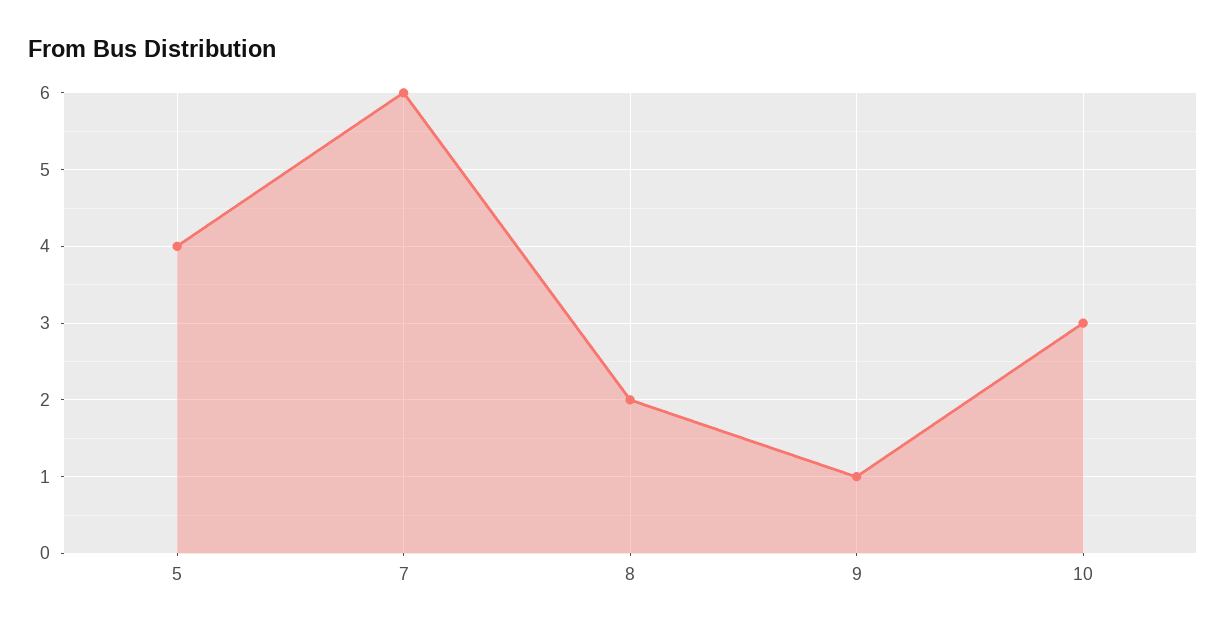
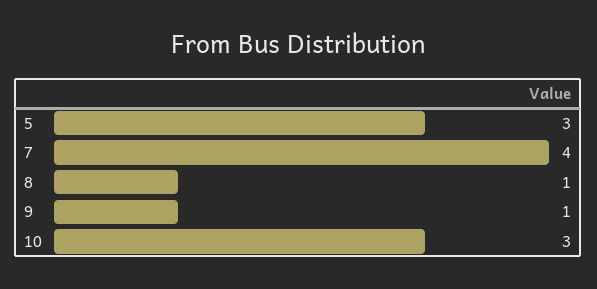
5: 4 -> 3
7: 6 -> 4
8: 2 -> 1

